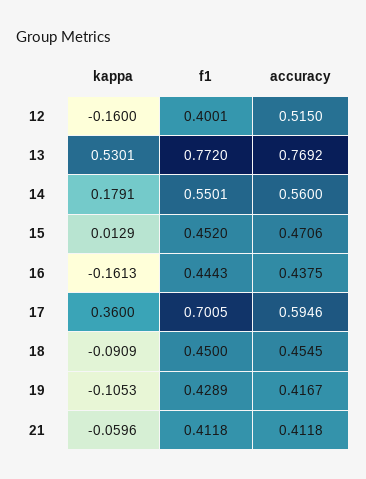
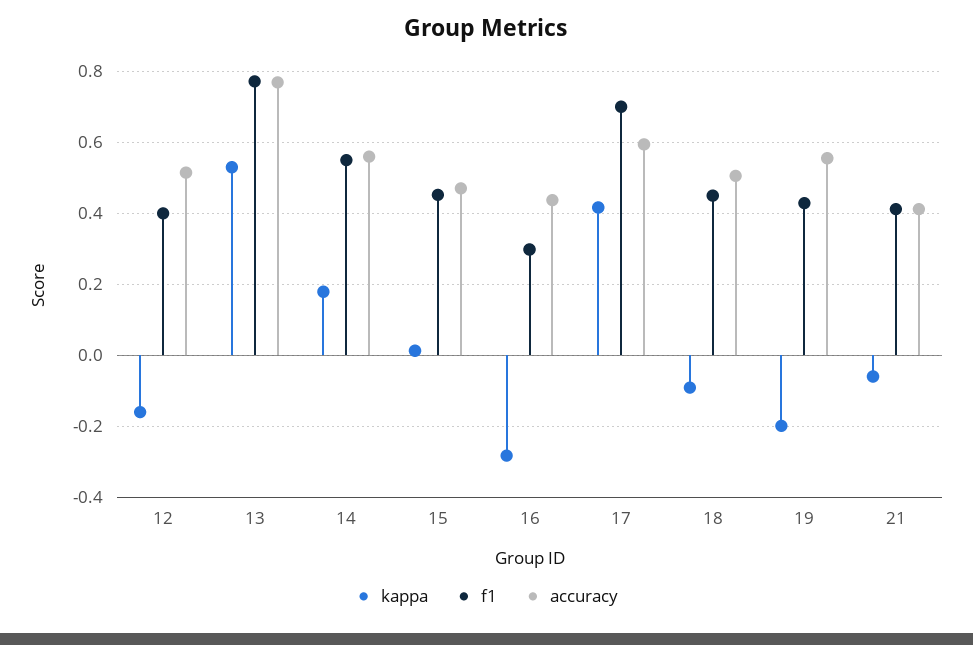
kappa, 16: -0.1613 -> -0.28
f1, 16: 0.4443 -> 0.3
kappa, 17: 0.36 -> 0.42
accuracy, 18: 0.4545 -> 0.5
kappa, 19: -0.1053 -> -0.2
accuracy, 19: 0.4167 -> 0.56

